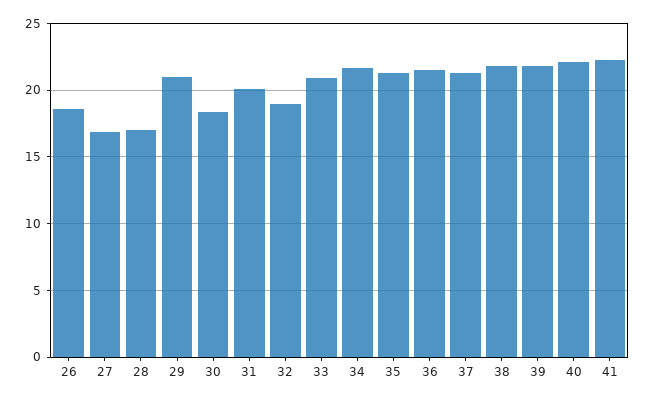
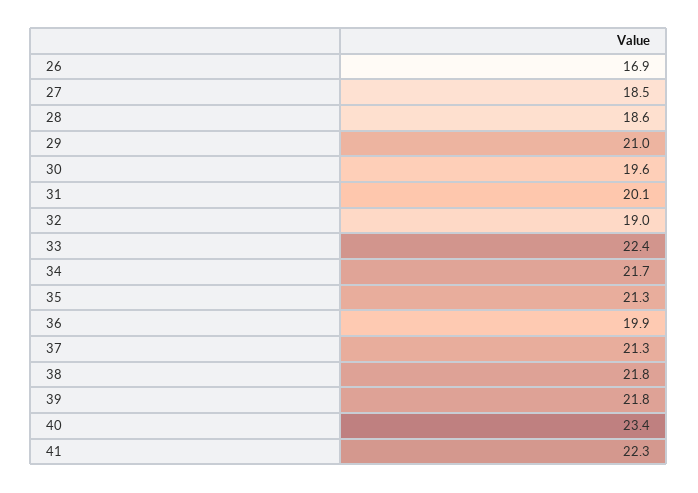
26: 18.5 -> 16.9
27: 17 -> 18.5
28: 17 -> 18.6
30: 18.5 -> 19.6
33: 21 -> 22.4
36: 21.5 -> 19.9
40: 22 -> 23.4

